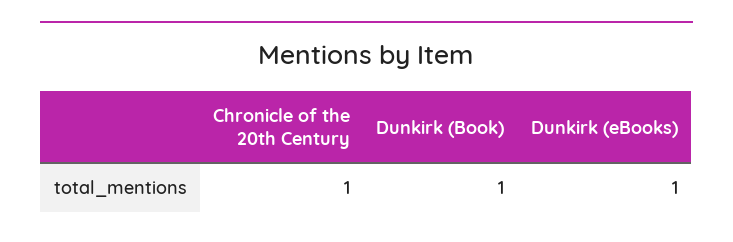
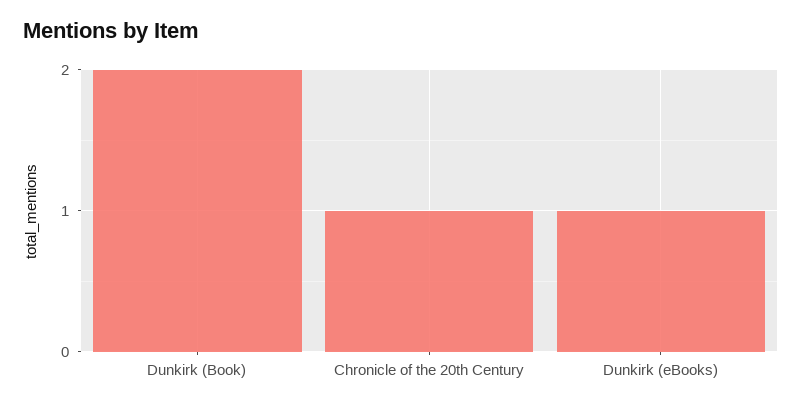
Dunkirk (Book): 1 -> 2

